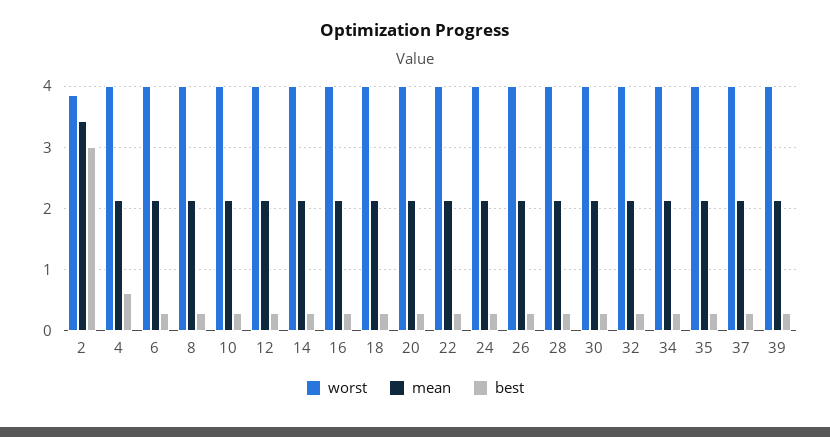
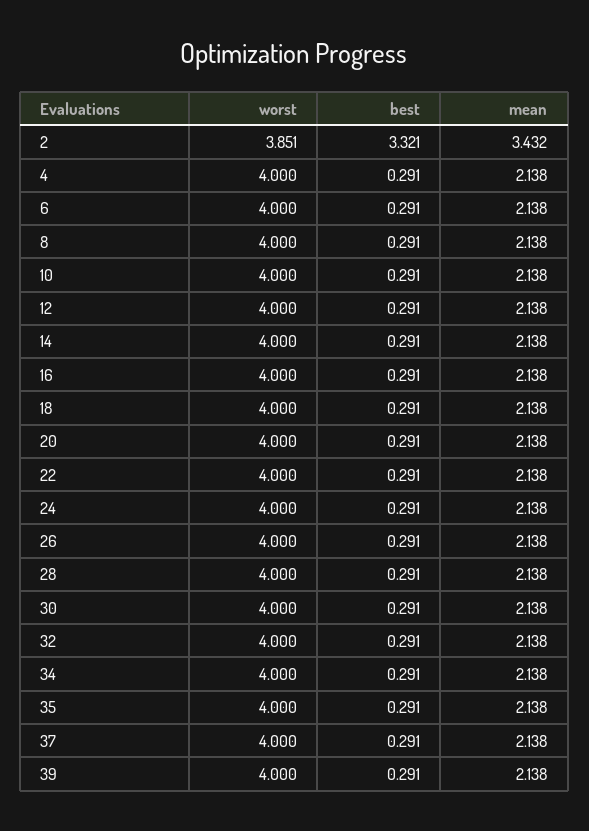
best, 2: 3 -> 3.321
best, 4: 0.6 -> 0.291

